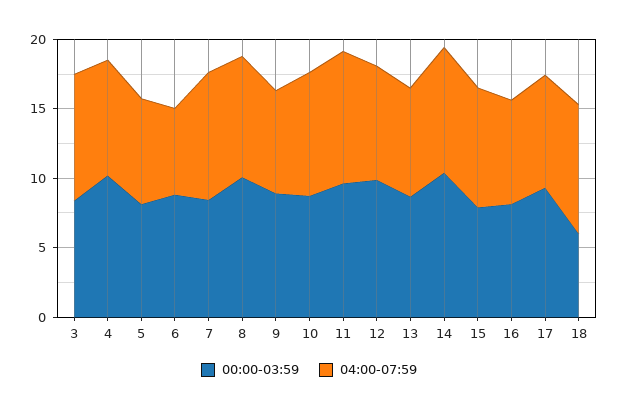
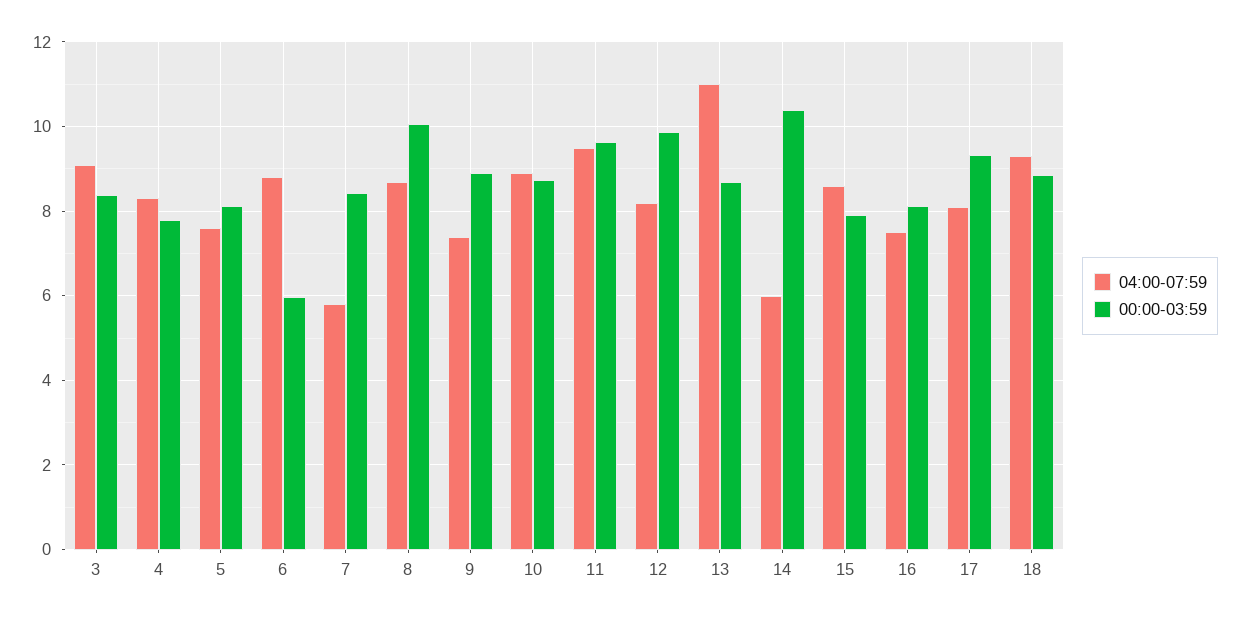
00:00-03:59, 4: 10 -> 7.8
00:00-03:59, 6: 9 -> 6
04:00-07:59, 6: 6 -> 8.8
04:00-07:59, 7: 9 -> 5.8
04:00-07:59, 13: 8 -> 11
04:00-07:59, 14: 9 -> 6
00:00-03:59, 18: 6 -> 8.8

